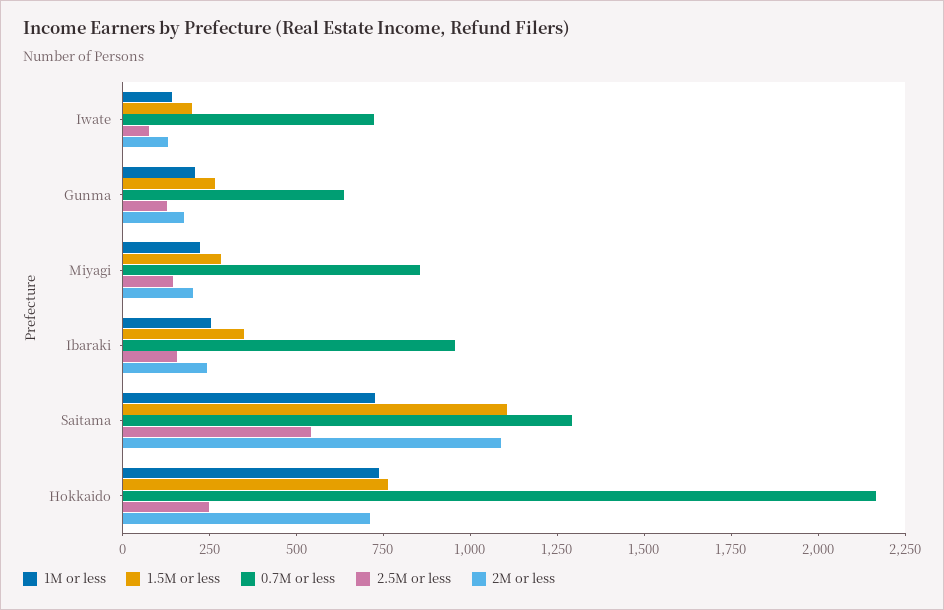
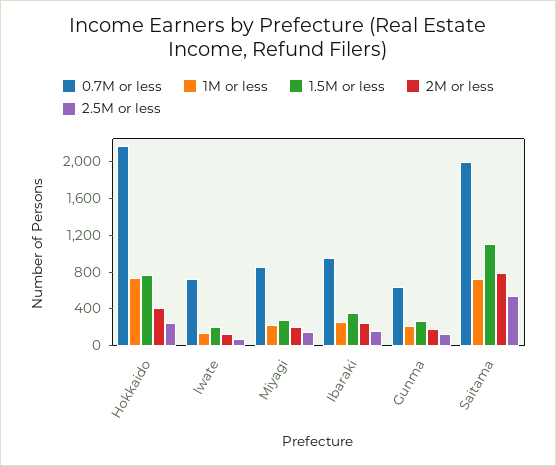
0.7M or less, Saitama: 1300 -> 2000
2M or less, Saitama: 1100 -> 800
2M or less, Hokkaido: 700 -> 400

